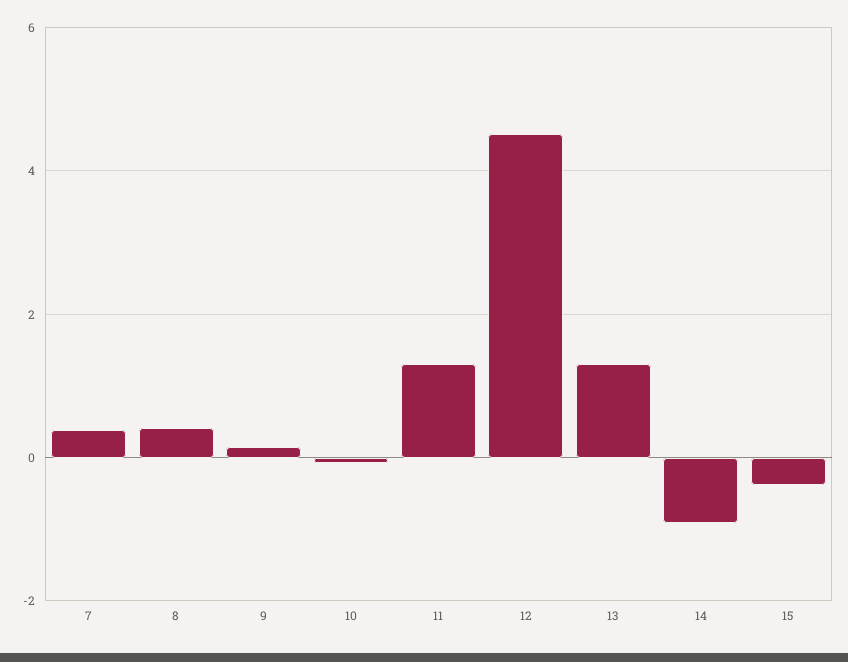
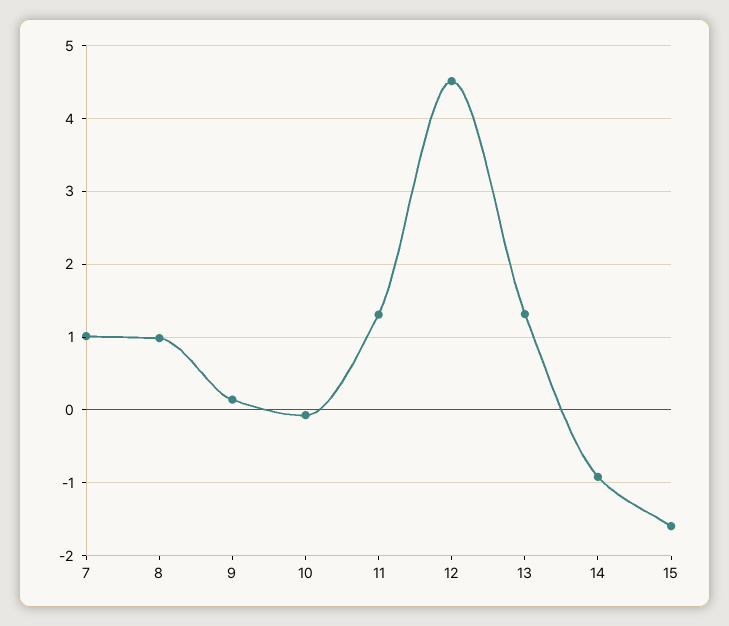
7: 0.4 -> 1
8: 0.4 -> 1
15: -0.4 -> -1.6

